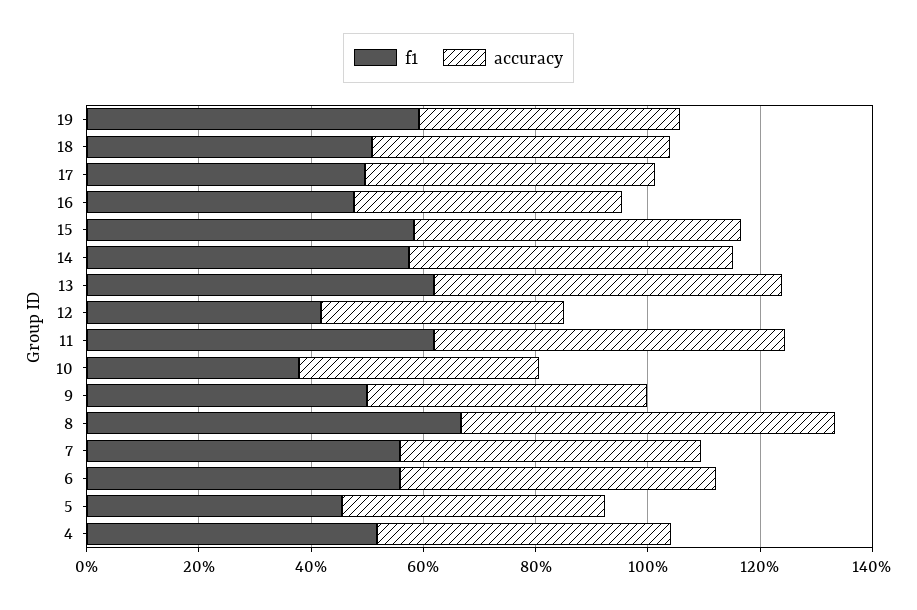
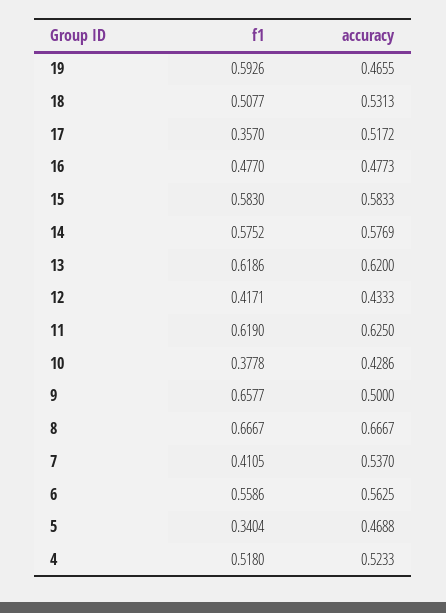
f1, 17: 0.5 -> 0.357
f1, 9: 0.5 -> 0.6577
f1, 7: 0.55 -> 0.4105
f1, 5: 0.45 -> 0.3404

